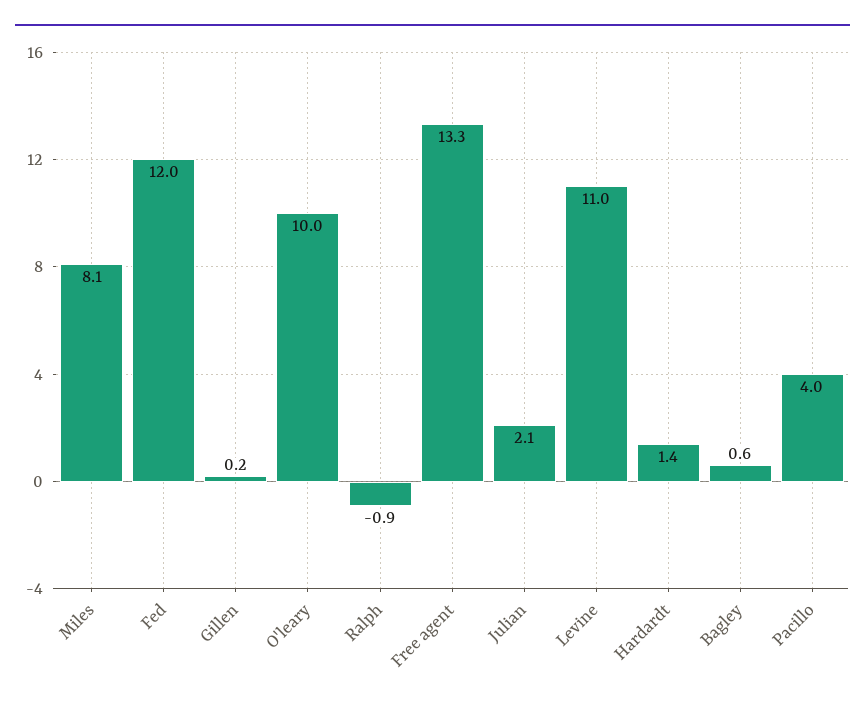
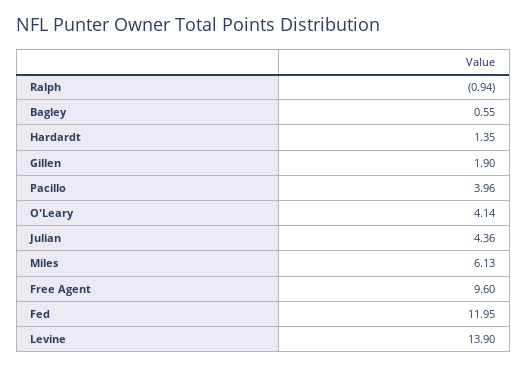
Miles: 8.1 -> 6.13
Gillen: 0.2 -> 1.9
O'leary: 10 -> 4.14
Free agent: 13.3 -> 9.6
Julian: 2.1 -> 4.36
Levine: 11 -> 13.9

